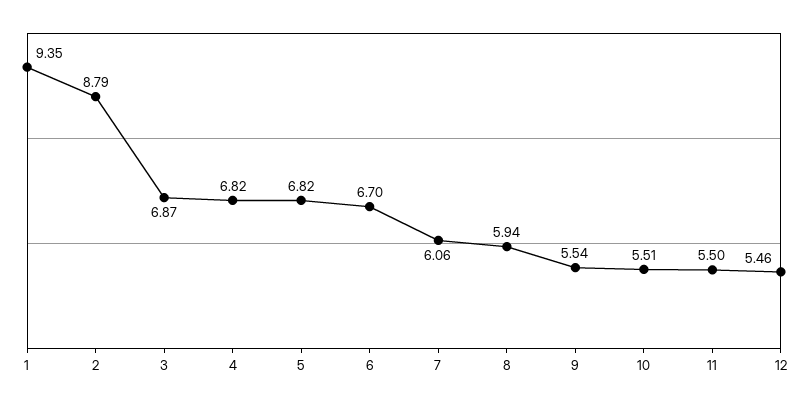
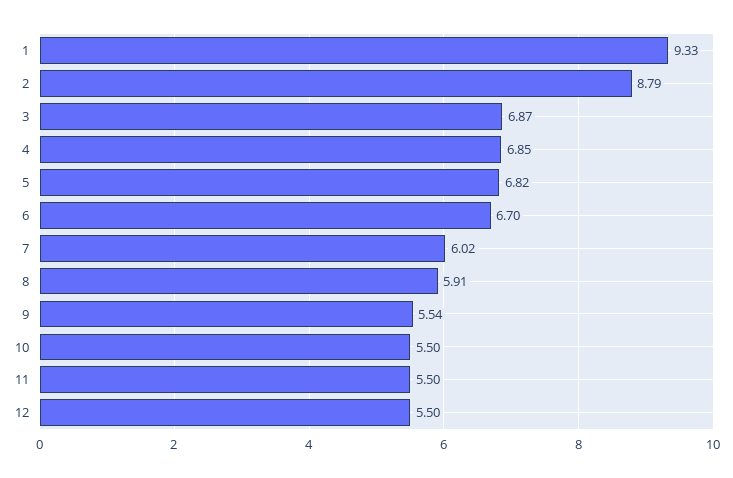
1: 9.35 -> 9.33
4: 6.82 -> 6.85
7: 6.06 -> 6.02
8: 5.94 -> 5.91
10: 5.51 -> 5.5
12: 5.46 -> 5.5

